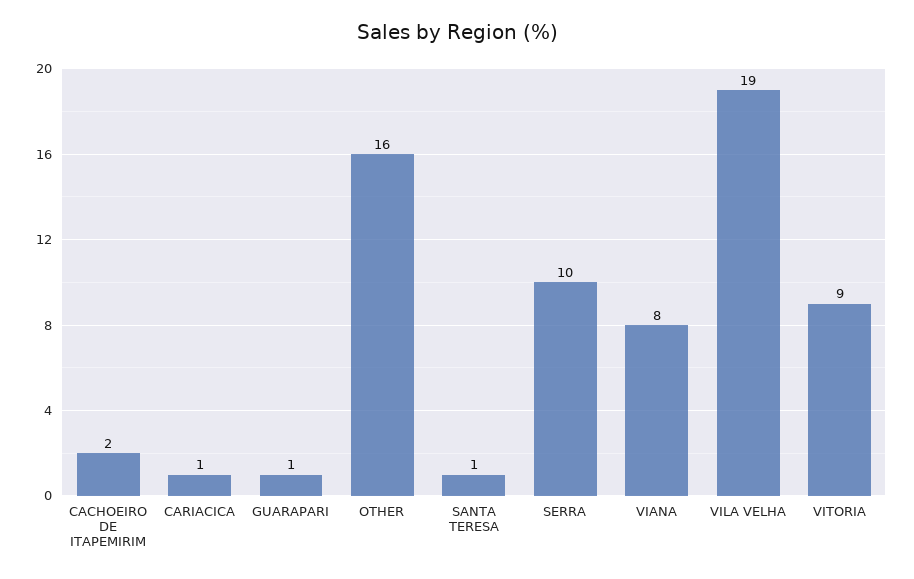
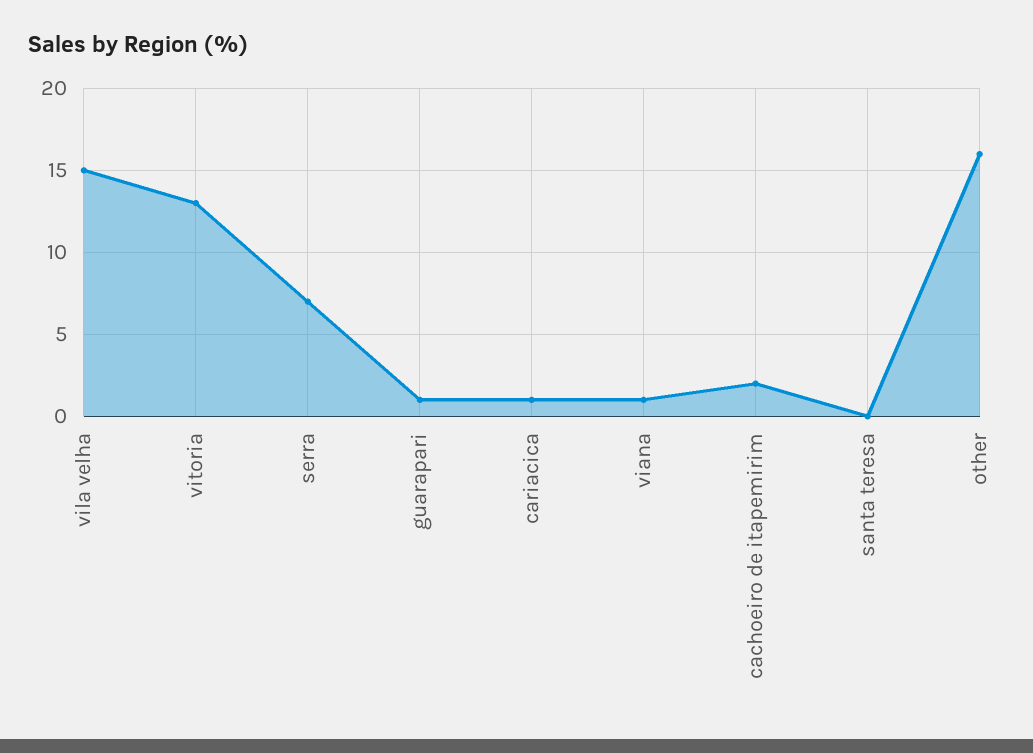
SANTA TERESA: 1 -> 0
SERRA: 10 -> 7
VIANA: 8 -> 1
VILA VELHA: 19 -> 15
VITORIA: 9 -> 13

